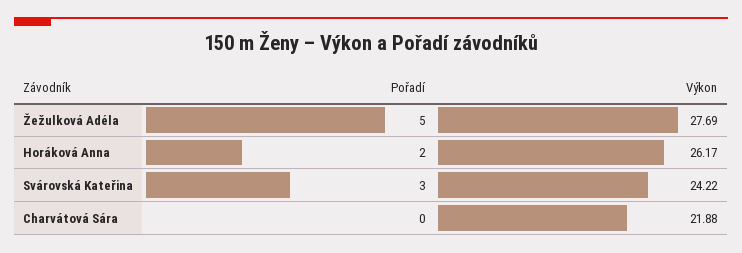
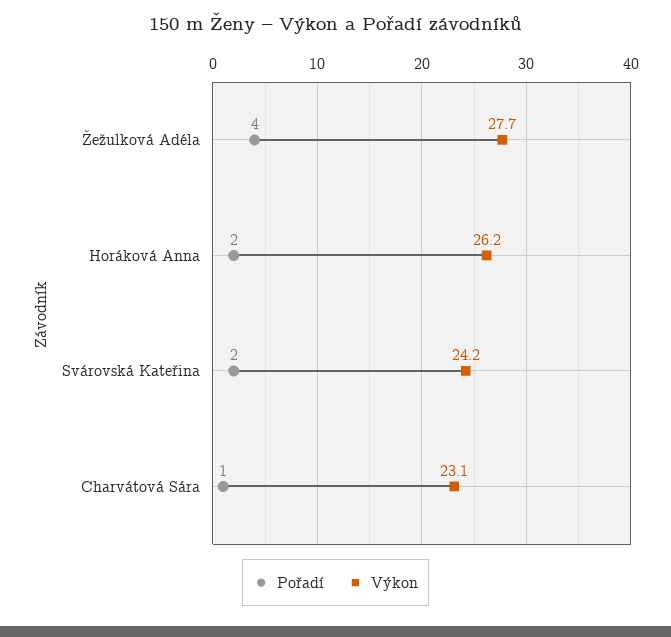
Pořadí, Žežulková Adéla: 5 -> 4
Pořadí, Svárovská Kateřina: 3 -> 2
Pořadí, Charvátová Sára: 0 -> 1
Výkon, Charvátová Sára: 21.88 -> 23.1

